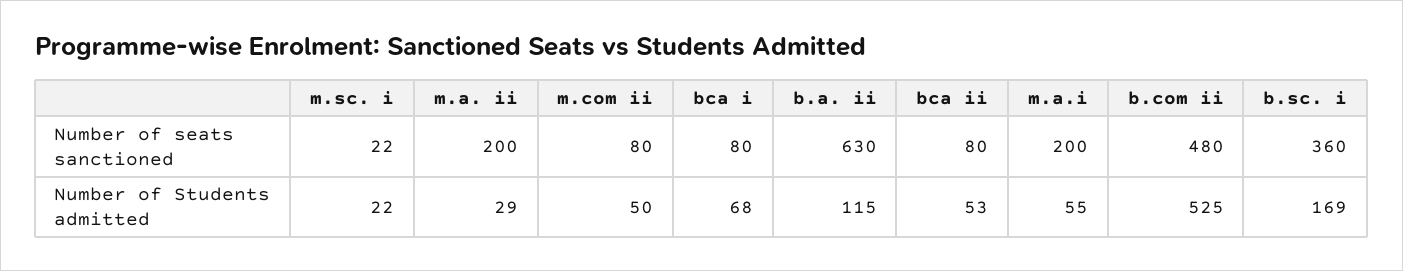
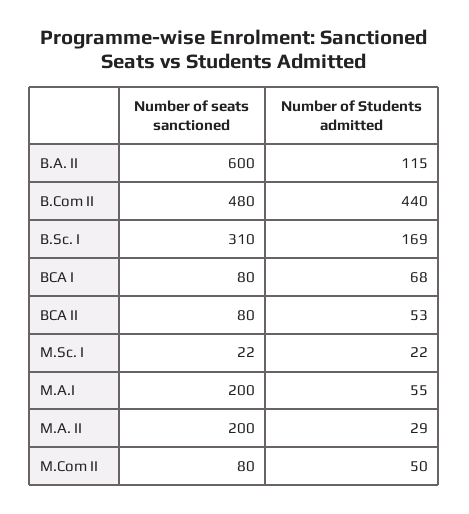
b.a. ii, Number of seats sanctioned: 630 -> 600
b.sc. i, Number of seats sanctioned: 360 -> 310
b.com ii, Number of Students admitted: 525 -> 440

